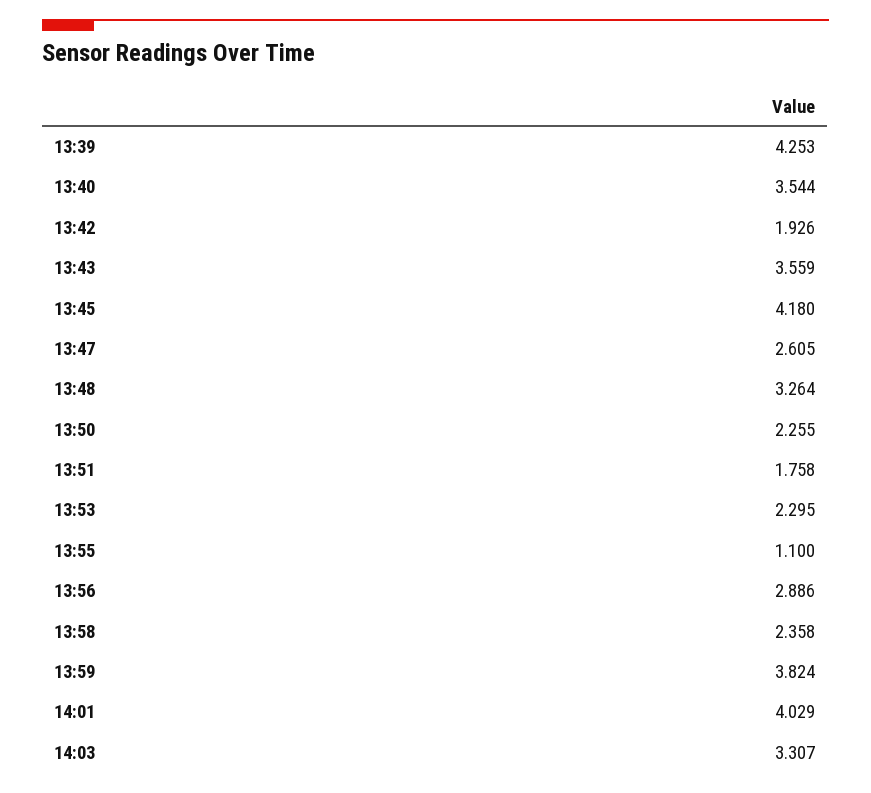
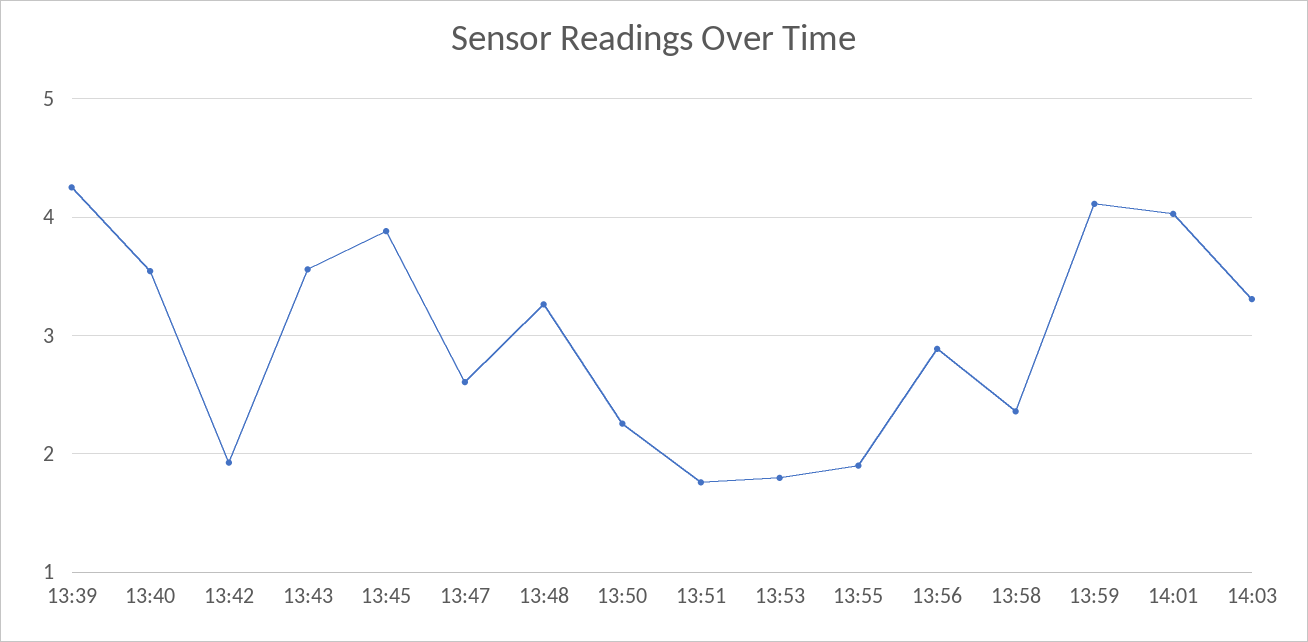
13:45: 4.18 -> 3.9
13:53: 2.295 -> 1.8
13:55: 1.1 -> 1.9
13:59: 3.824 -> 4.1

